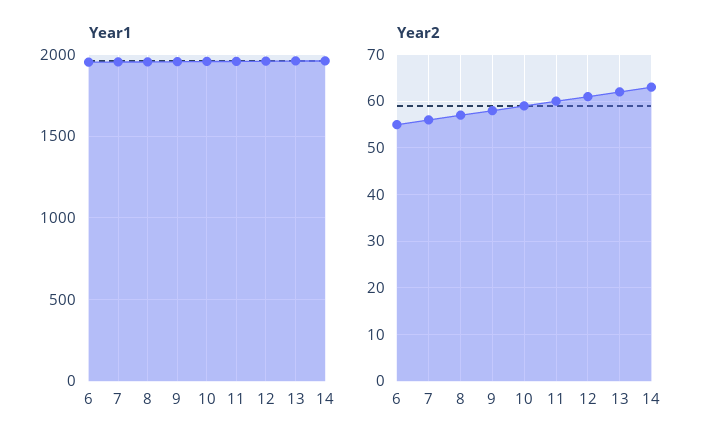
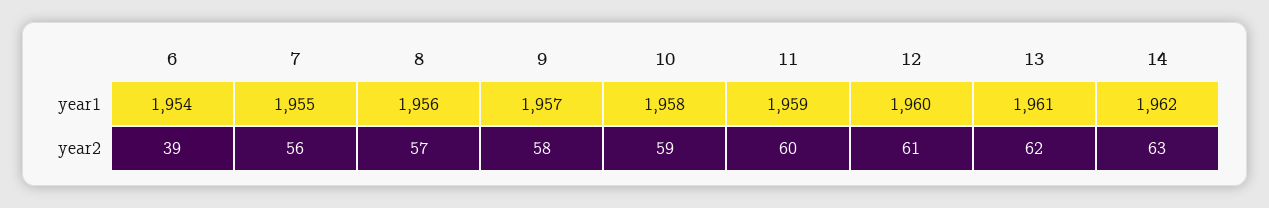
Year2, 6: 55 -> 39

